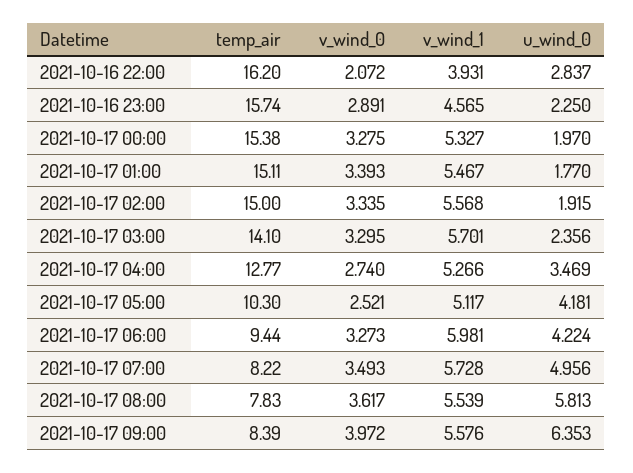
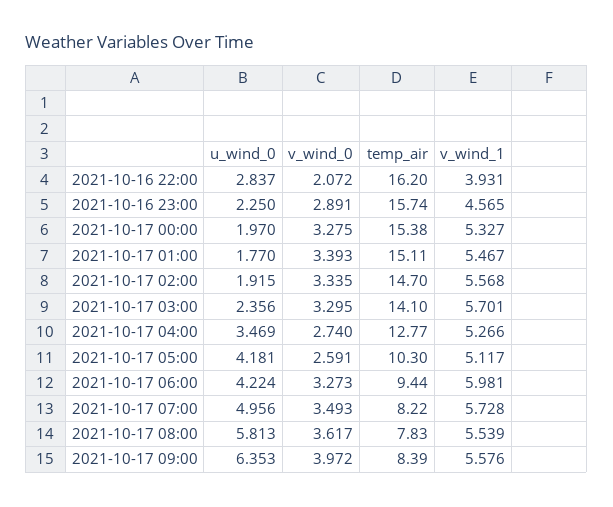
temp_air, 2021-10-17 02:00: 15 -> 14.7
v_wind_0, 2021-10-17 05:00: 2.521 -> 2.591

